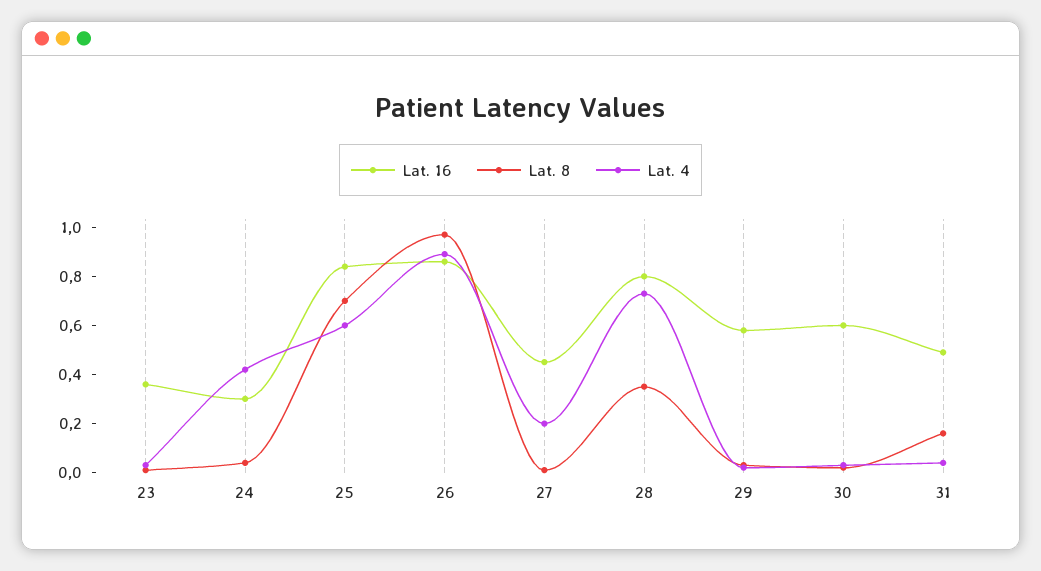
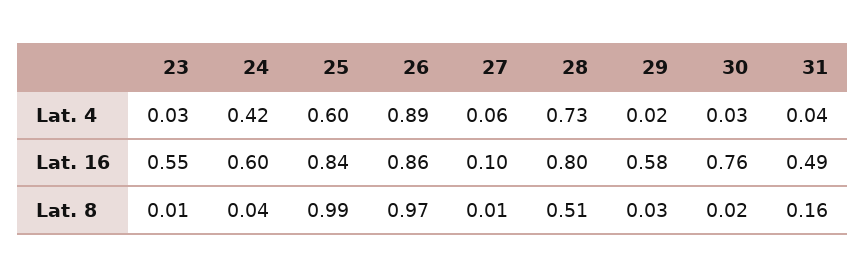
Lat. 16, 23: 0.35 -> 0.55
Lat. 16, 24: 0.3 -> 0.6
Lat. 8, 25: 0.7 -> 0.99
Lat. 16, 27: 0.45 -> 0.1
Lat. 4, 27: 0.2 -> 0.06
Lat. 8, 28: 0.35 -> 0.51
Lat. 16, 30: 0.6 -> 0.76

